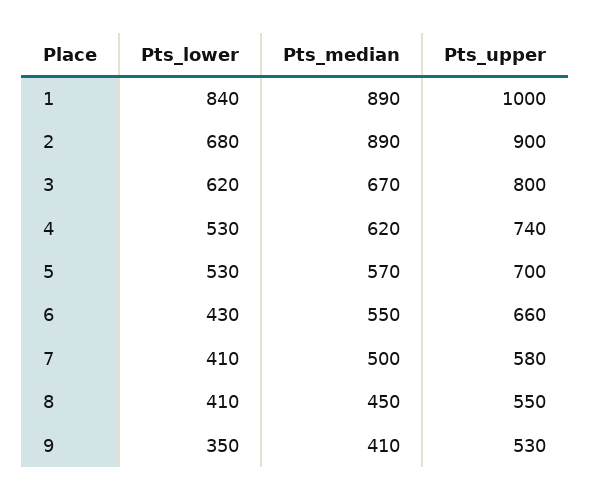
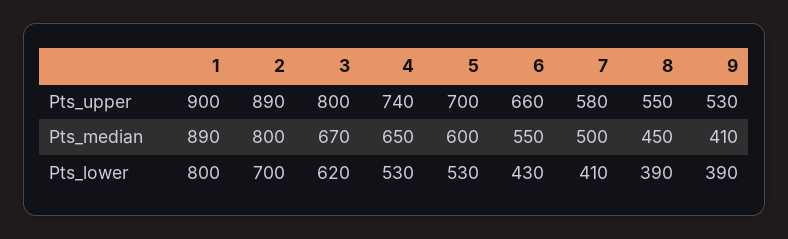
Pts_lower, 1: 840 -> 800
Pts_upper, 1: 1000 -> 900
Pts_lower, 2: 680 -> 700
Pts_median, 2: 890 -> 800
Pts_upper, 2: 900 -> 890
Pts_median, 4: 620 -> 650
Pts_median, 5: 570 -> 600
Pts_lower, 8: 410 -> 390
Pts_lower, 9: 350 -> 390

